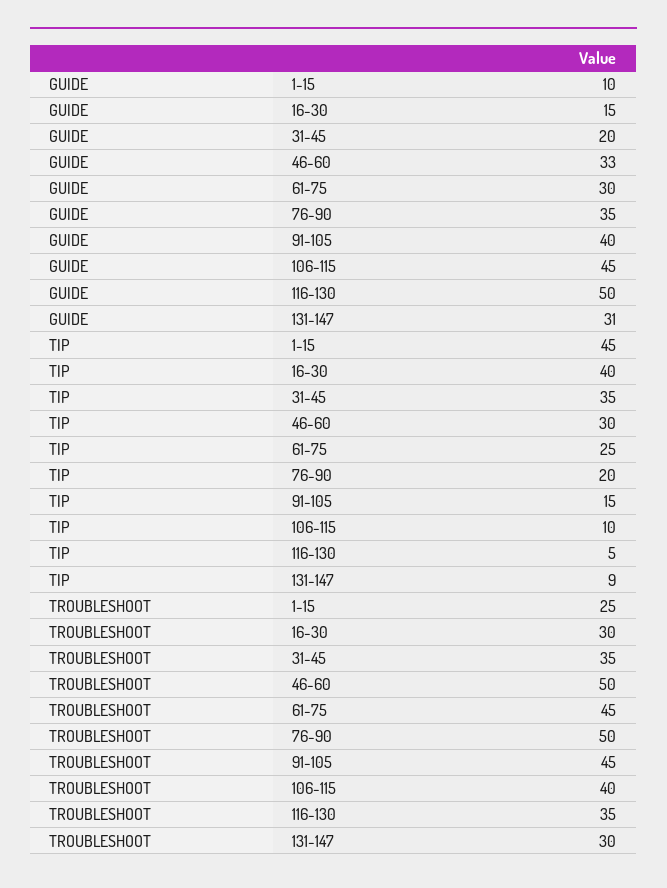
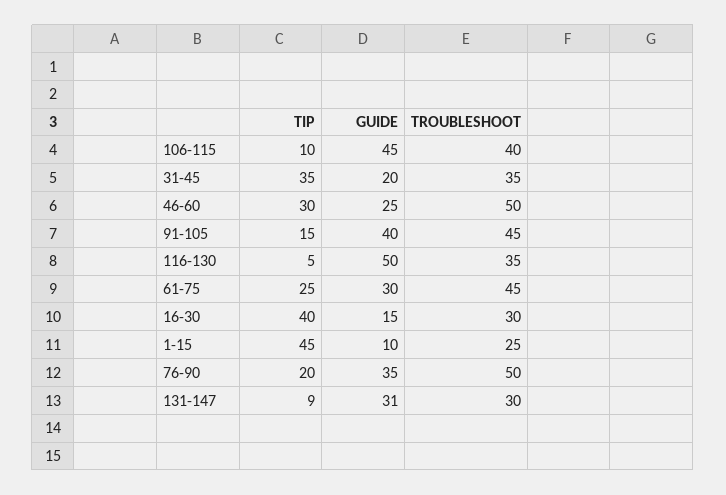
GUIDE, 46-60: 33 -> 25

